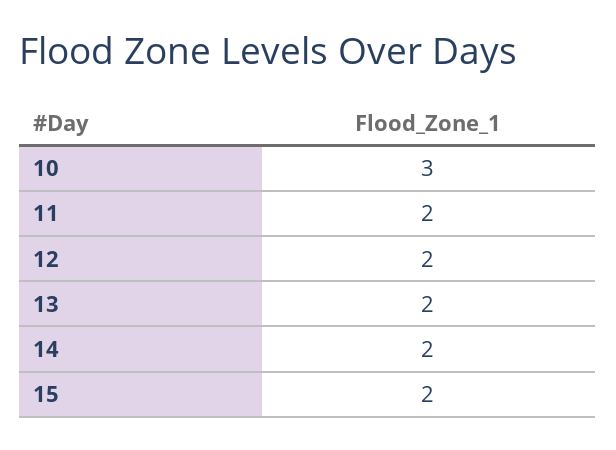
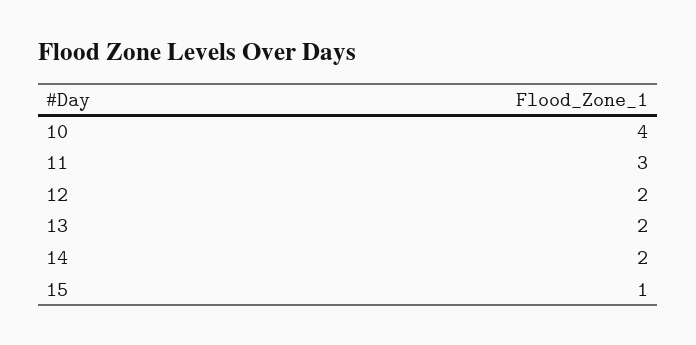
10: 3 -> 4
11: 2 -> 3
15: 2 -> 1

